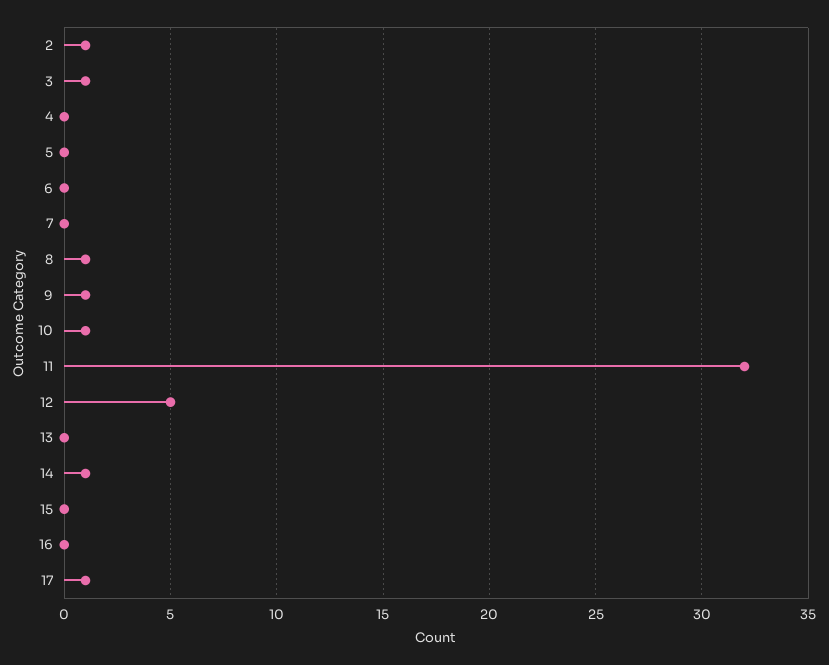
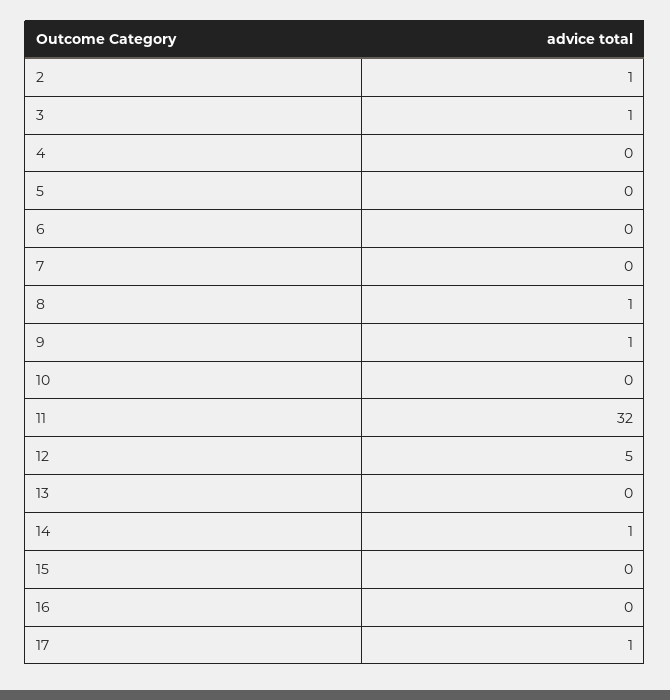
10: 1 -> 0

